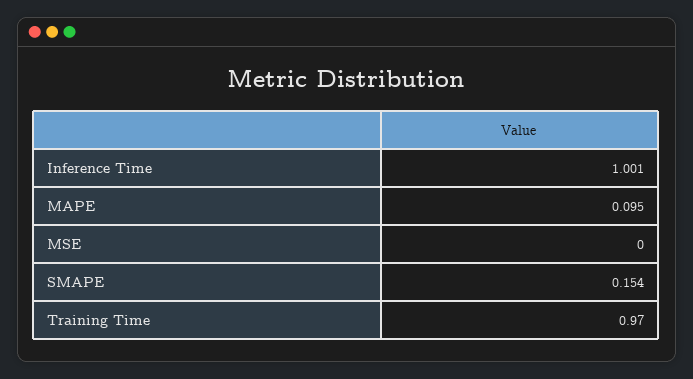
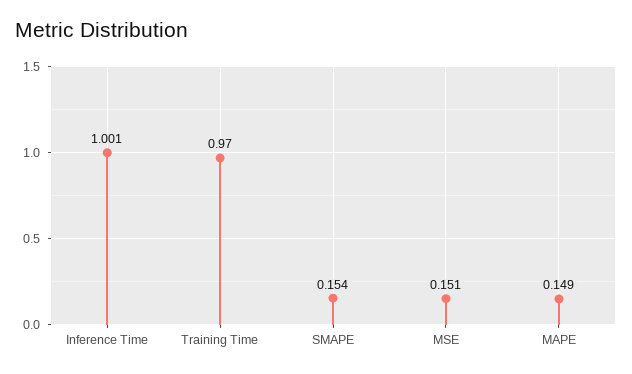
MAPE: 0.095 -> 0.149
MSE: 0 -> 0.151

